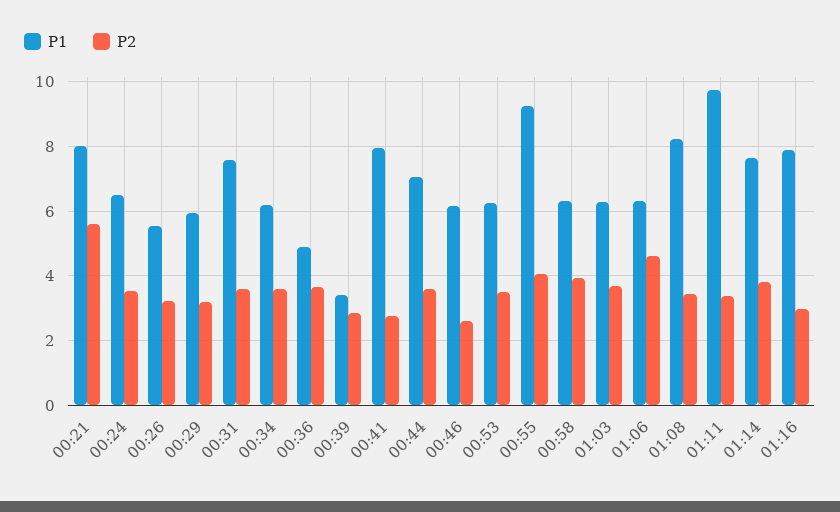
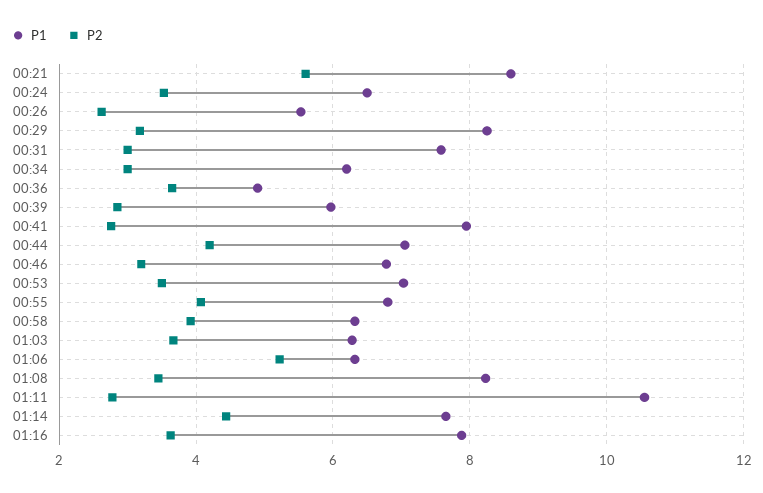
P1, 00:21: 8 -> 8.6
P2, 00:26: 3.2 -> 2.6
P1, 00:29: 6 -> 8.2
P2, 00:31: 3.6 -> 3
P2, 00:34: 3.6 -> 3
P1, 00:39: 3.4 -> 6
P2, 00:44: 3.6 -> 4.2
P1, 00:46: 6.2 -> 6.8
P2, 00:46: 2.6 -> 3.2
P1, 00:53: 6.2 -> 7
P1, 00:55: 9.2 -> 6.8
P2, 01:06: 4.6 -> 5.2
P1, 01:11: 9.8 -> 10.6
P2, 01:11: 3.4 -> 2.8
P2, 01:14: 3.8 -> 4.4
P2, 01:16: 3 -> 3.6

